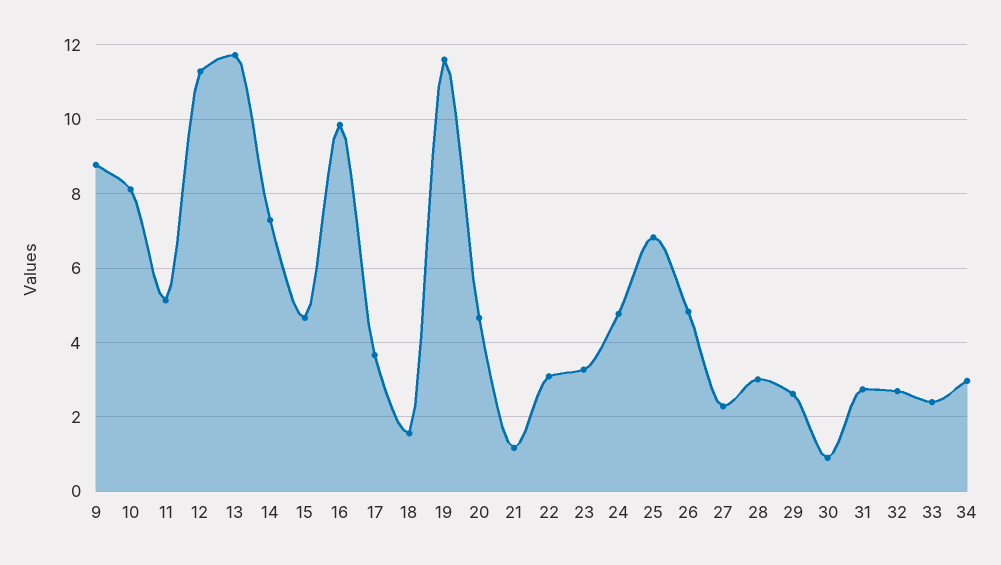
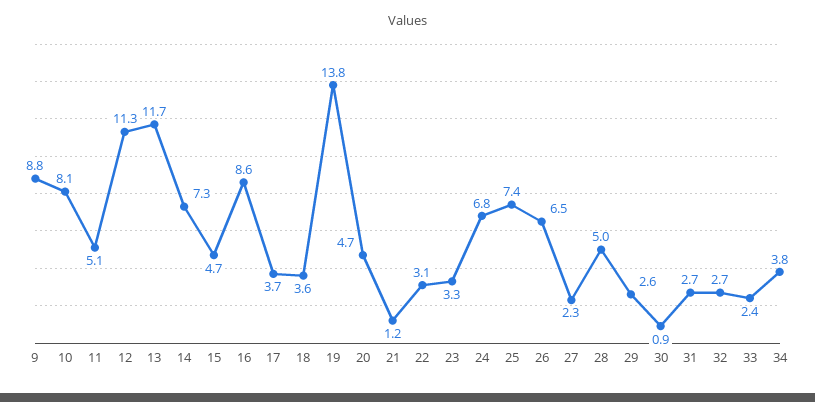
16: 9.8 -> 8.6
18: 1.6 -> 3.6
19: 11.6 -> 13.8
24: 4.8 -> 6.8
25: 6.8 -> 7.4
26: 4.8 -> 6.5
28: 3 -> 5
34: 3 -> 3.8

